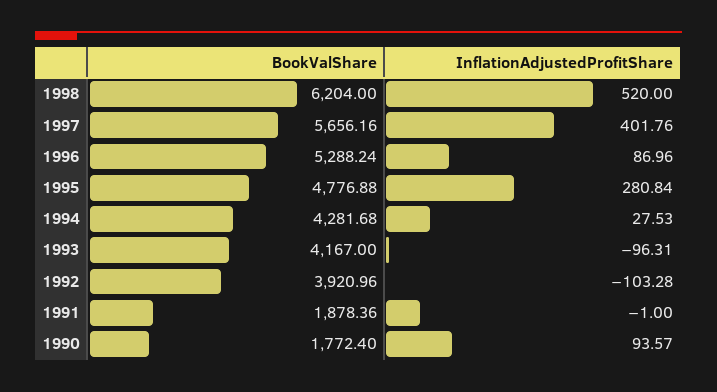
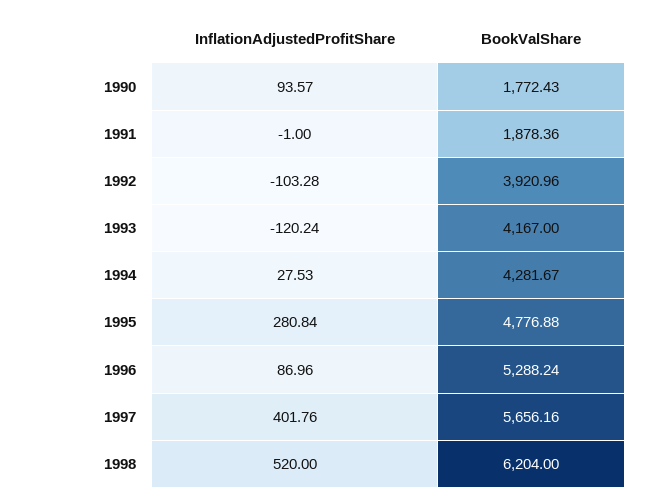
BookValShare, 1994: 4281.68 -> 4281.67
InflationAdjustedProfitShare, 1993: -96.31 -> -120.24
BookValShare, 1990: 1772.4 -> 1772.43

